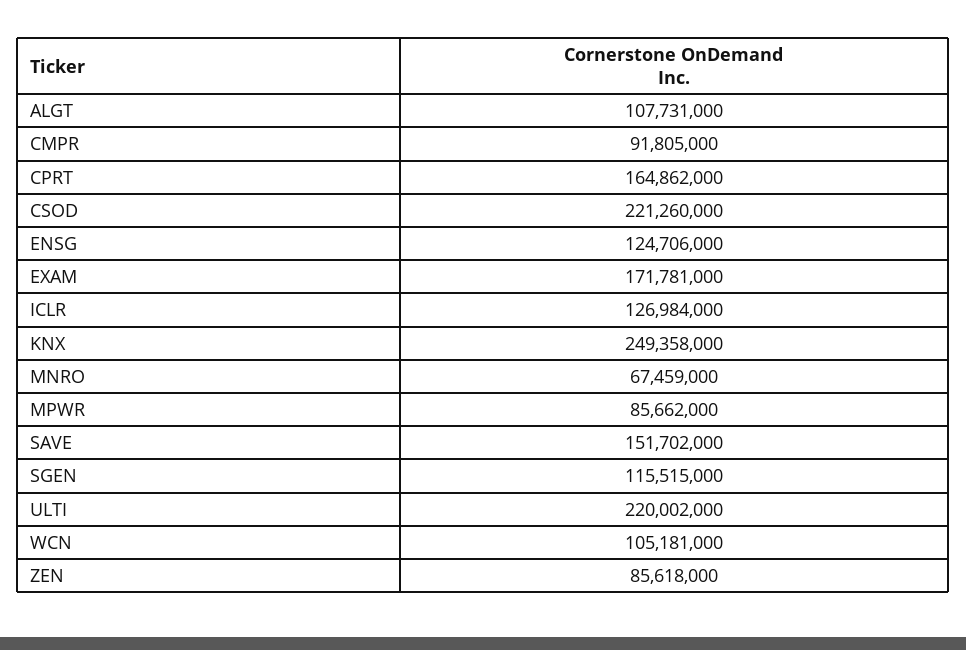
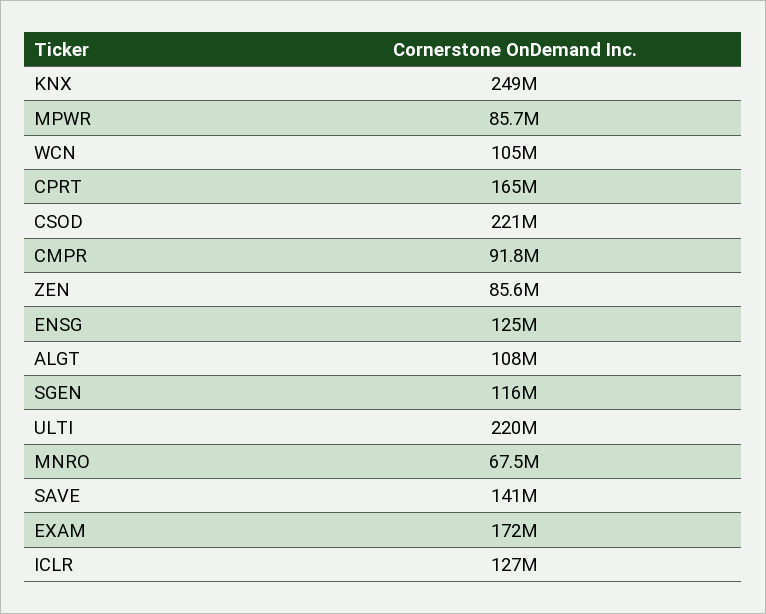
SAVE: 151702000 -> 141000000

